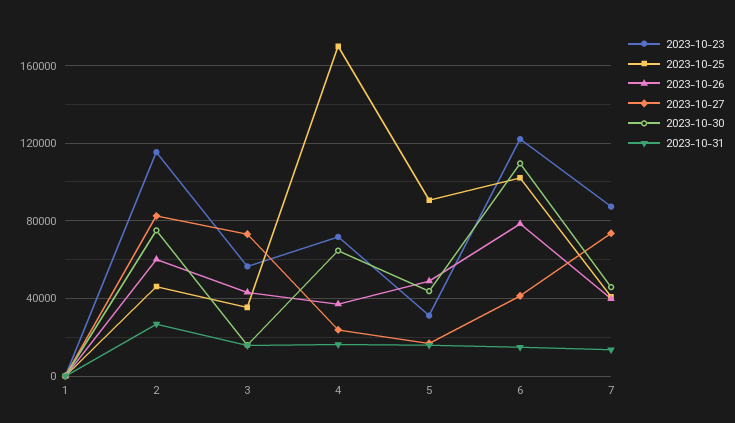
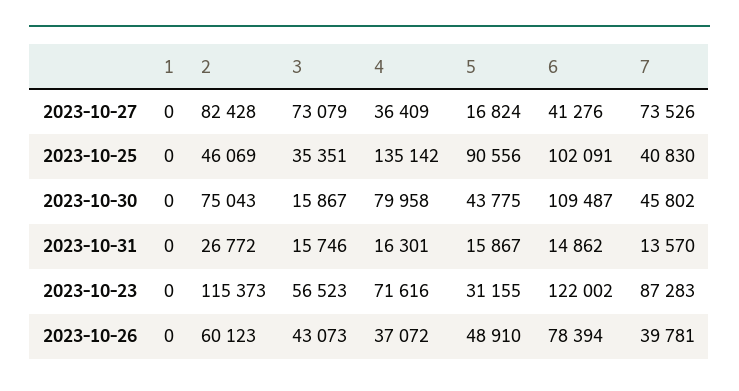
2023-10-25, 4: 170000 -> 135142
2023-10-27, 4: 25000 -> 36409
2023-10-30, 4: 65000 -> 79958

